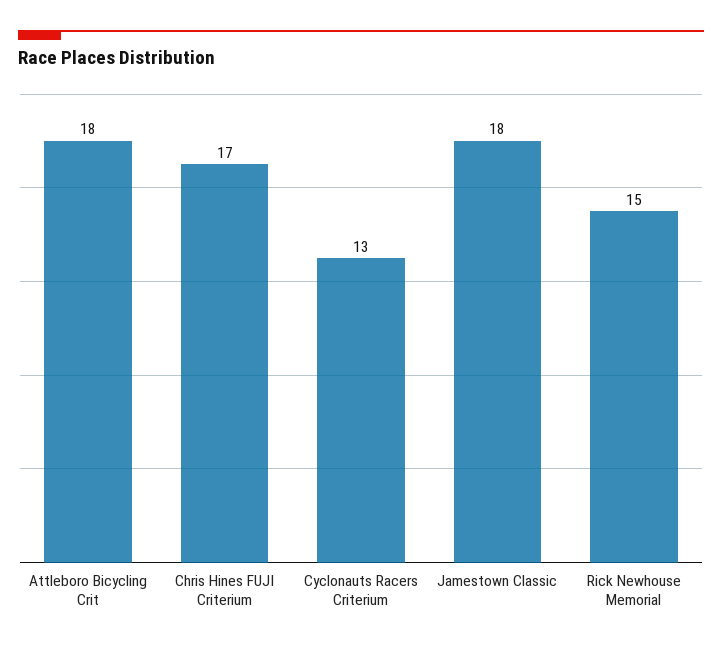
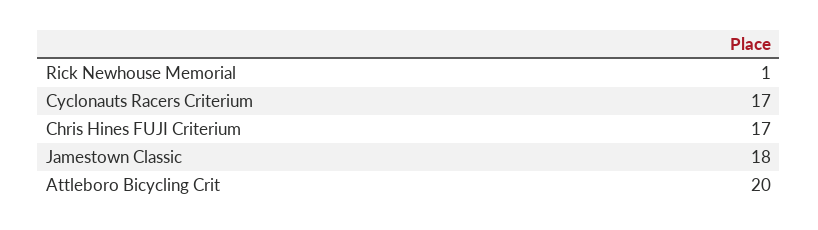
Attleboro Bicycling Crit: 18 -> 20
Cyclonauts Racers Criterium: 13 -> 17
Rick Newhouse Memorial: 15 -> 1

